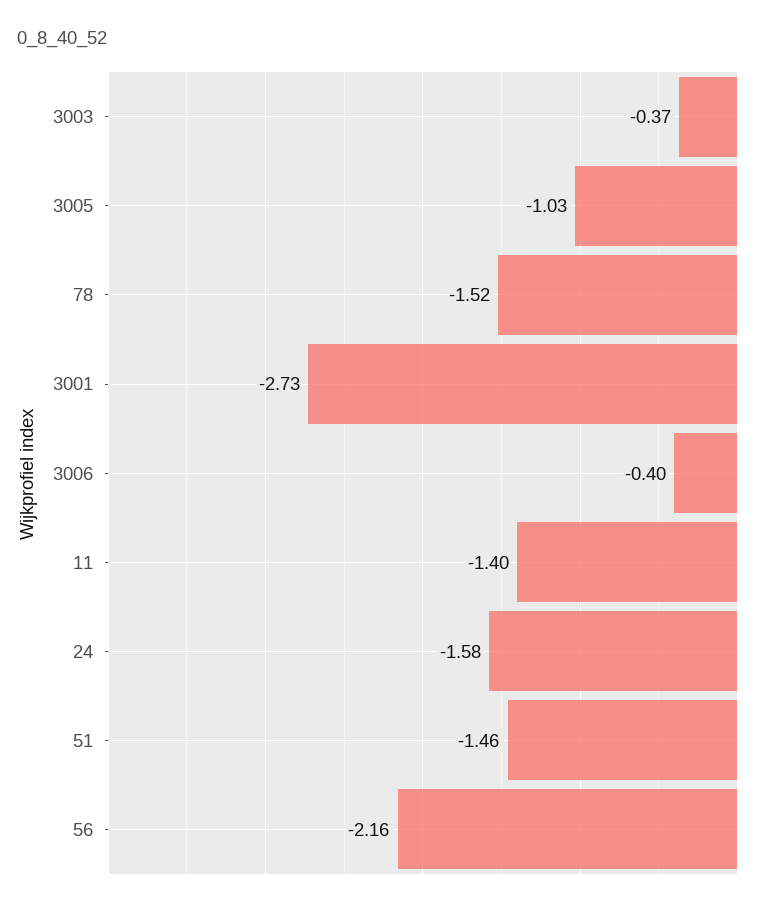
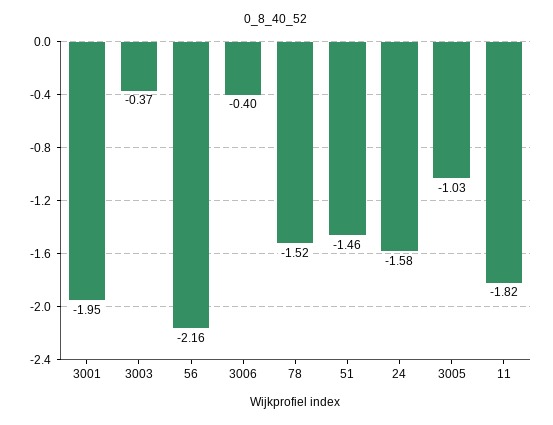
3001: -2.73 -> -1.95
11: -1.4 -> -1.82

